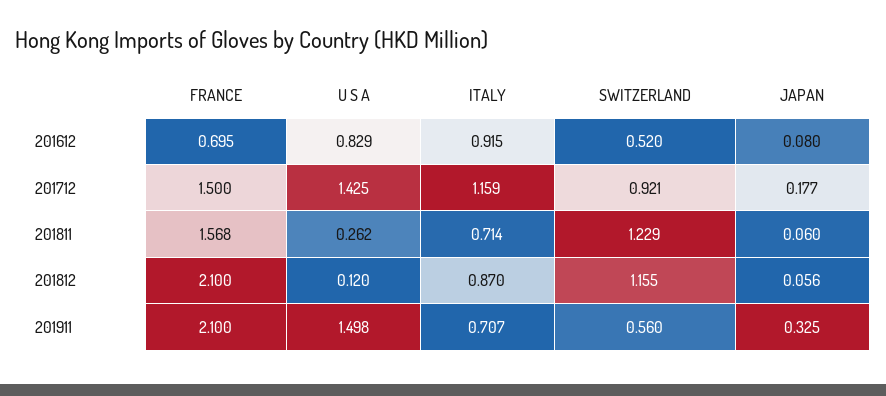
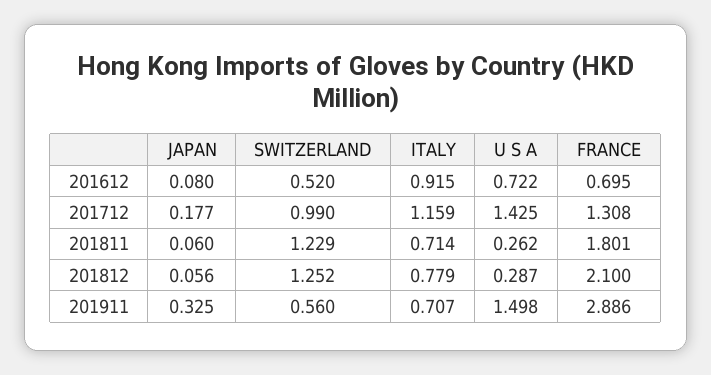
U S A, 201612: 0.829 -> 0.722
FRANCE, 201712: 1.5 -> 1.308
SWITZERLAND, 201712: 0.921 -> 0.99
FRANCE, 201811: 1.568 -> 1.801
U S A, 201812: 0.12 -> 0.287
ITALY, 201812: 0.87 -> 0.779
SWITZERLAND, 201812: 1.155 -> 1.252
FRANCE, 201911: 2.1 -> 2.886

